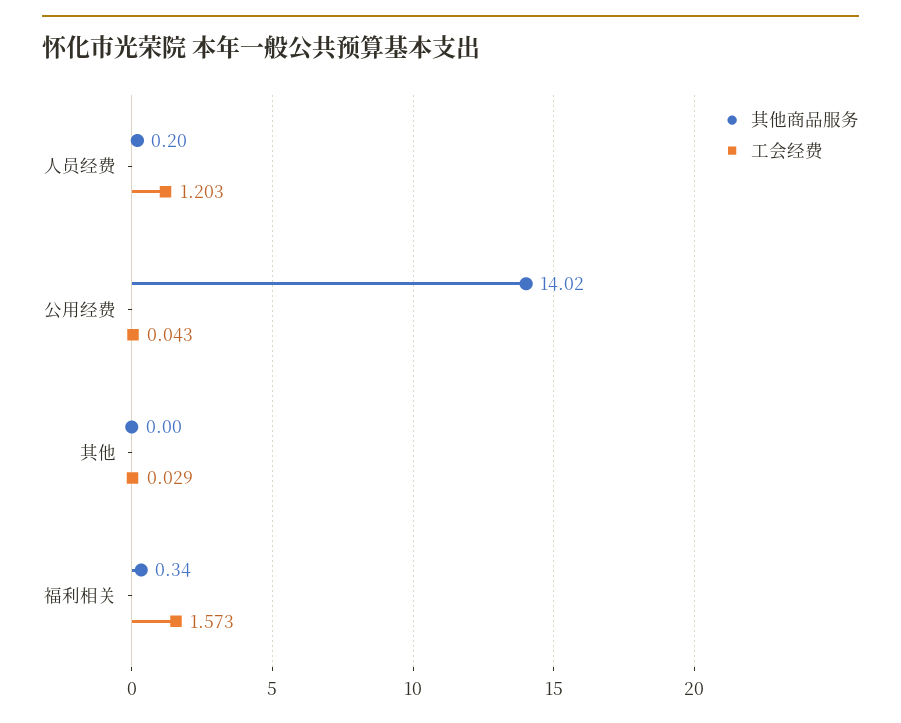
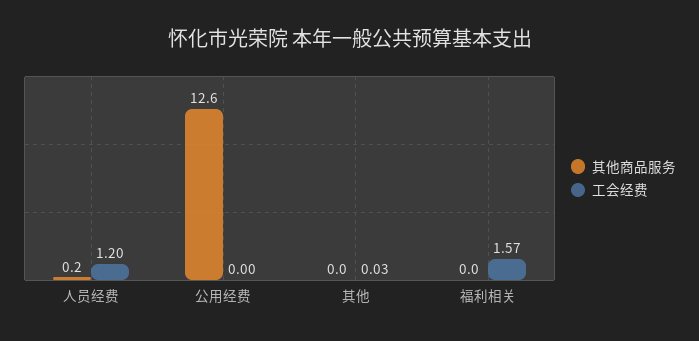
其他商品服务, 公用经费: 14.02 -> 12.6
工会经费, 公用经费: 0.043 -> 0
其他商品服务, 福利相关: 0.34 -> 0

